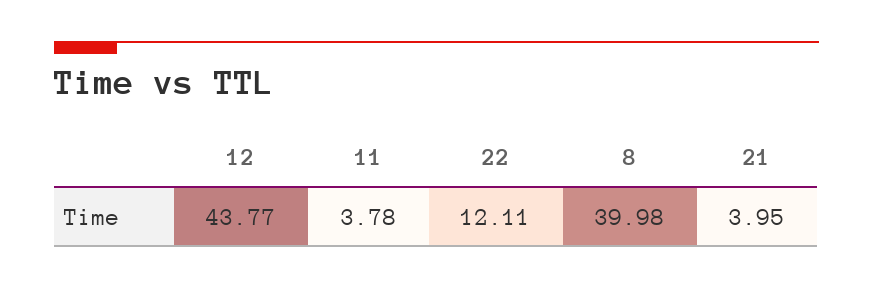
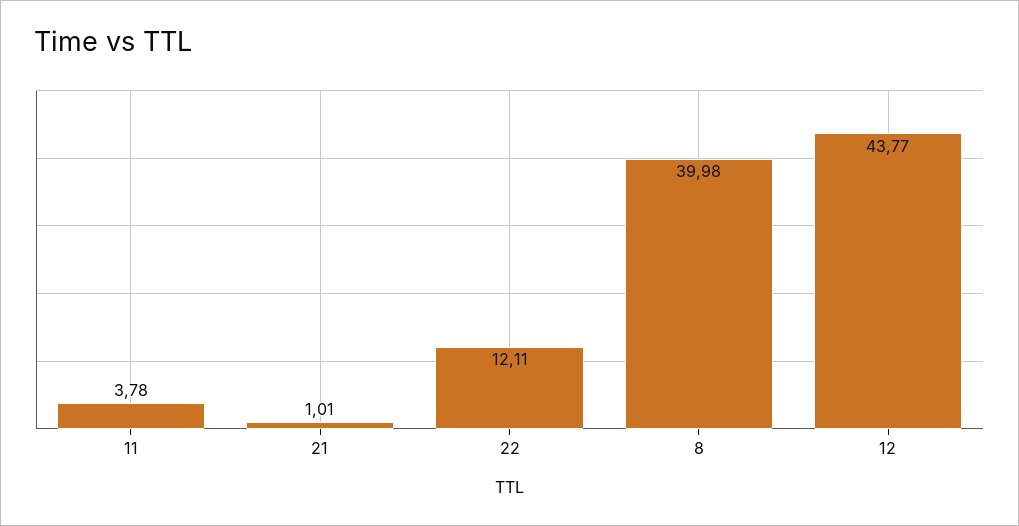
21: 3.95 -> 1.01

